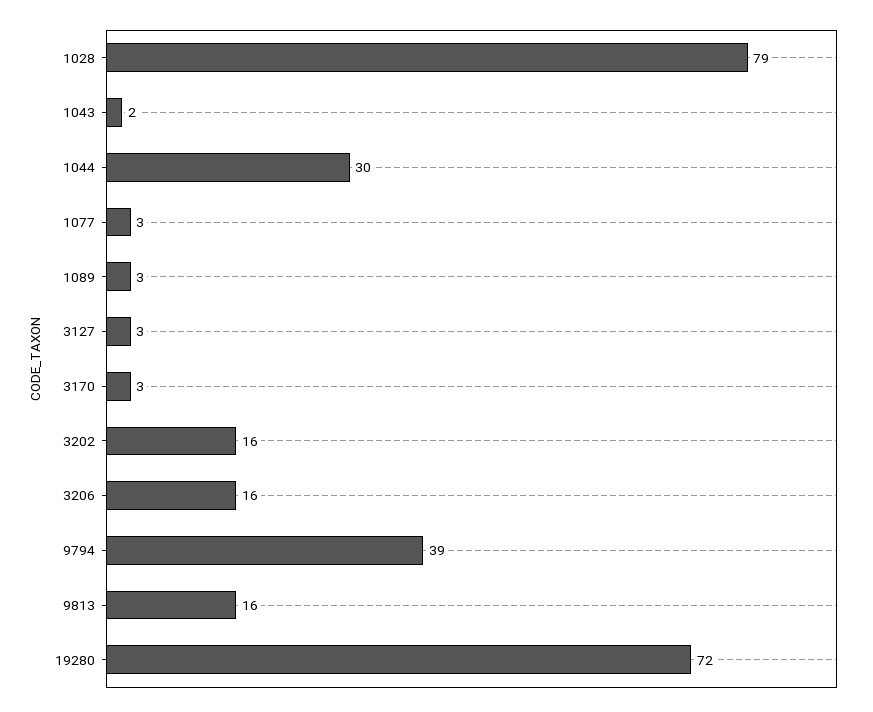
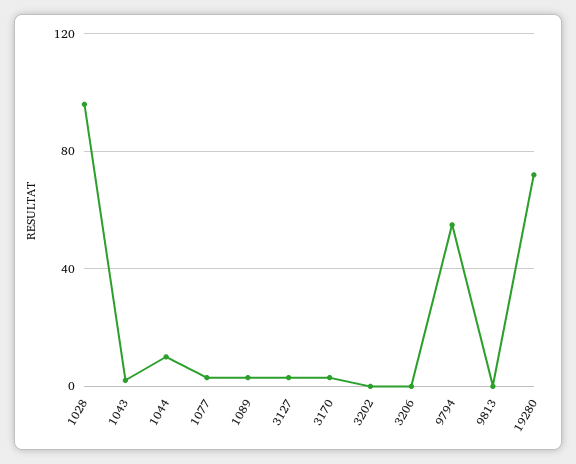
1028: 79 -> 95
1044: 30 -> 10
3202: 16 -> 0
3206: 16 -> 0
9794: 39 -> 55
9813: 16 -> 0

